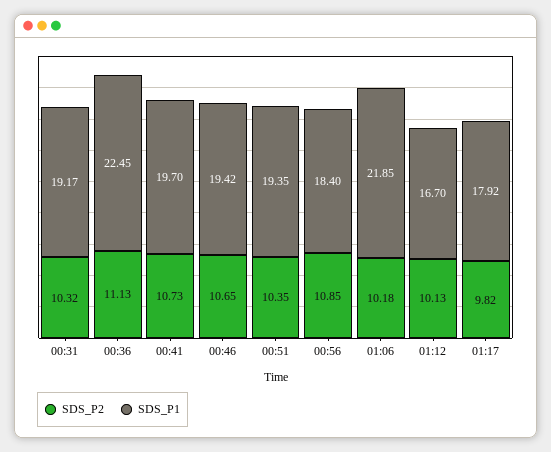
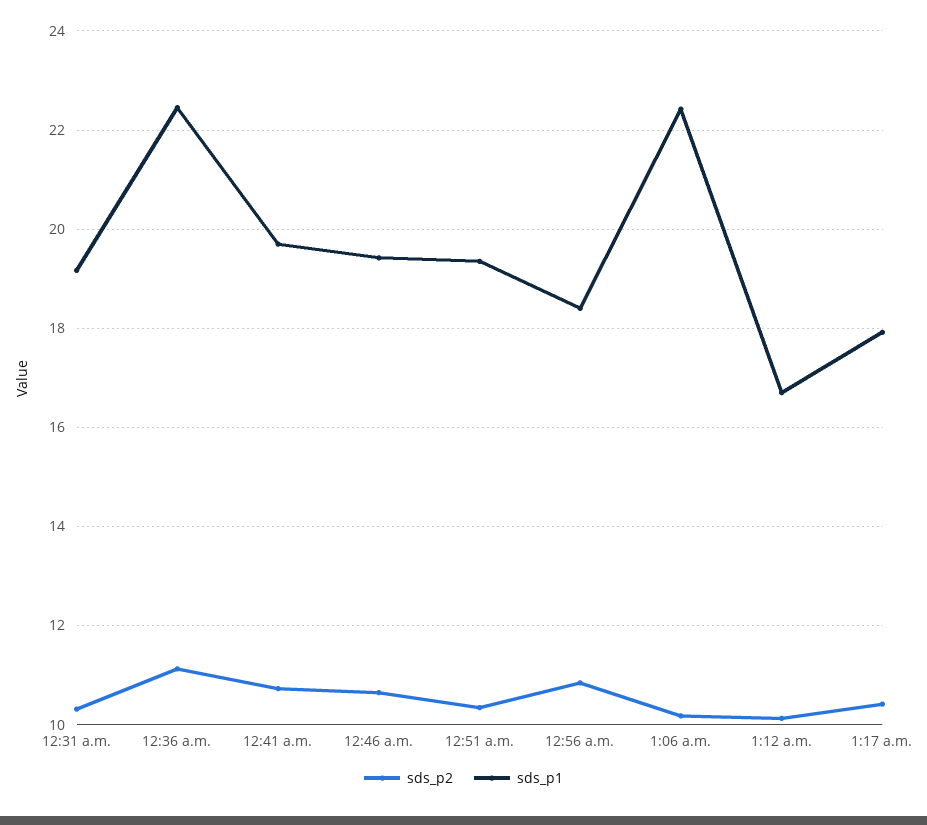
SDS_P1, 01:06: 21.85 -> 22.4
SDS_P2, 01:17: 9.82 -> 10.4

